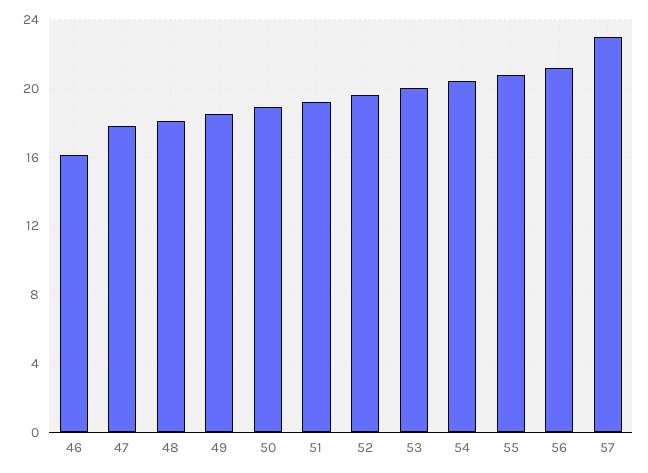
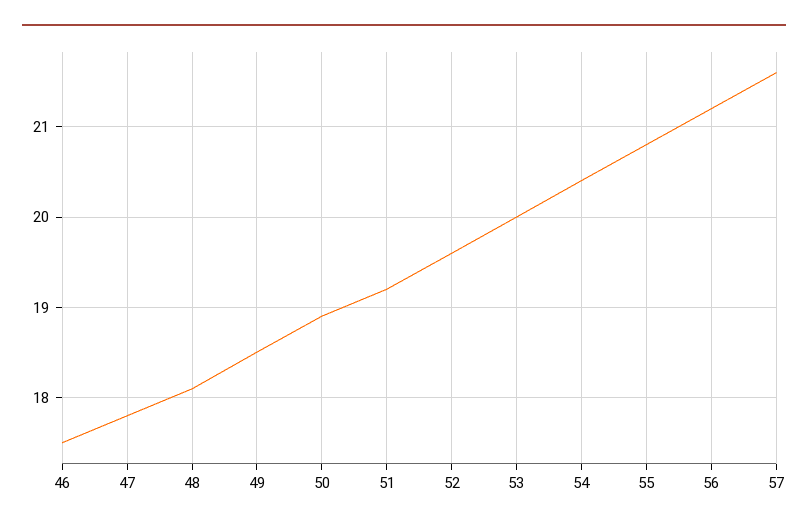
46: 16 -> 17.5
57: 23 -> 21.6

